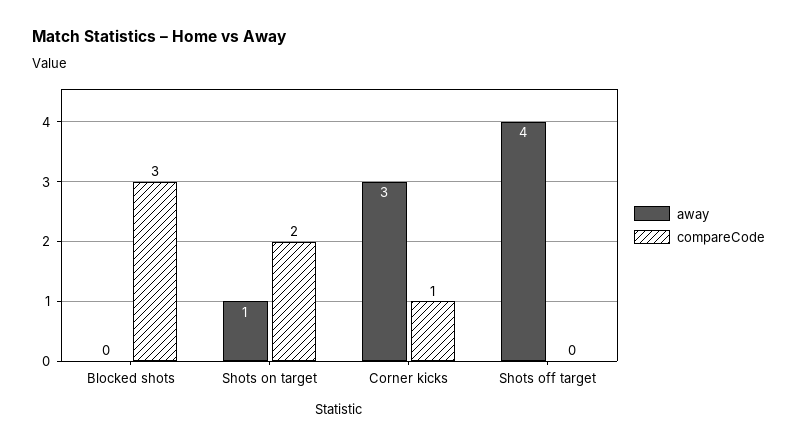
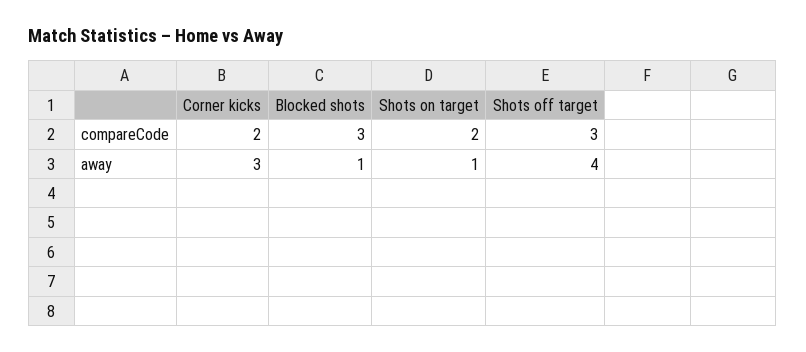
away, Blocked shots: 0 -> 1
compareCode, Corner kicks: 1 -> 2
compareCode, Shots off target: 0 -> 3

